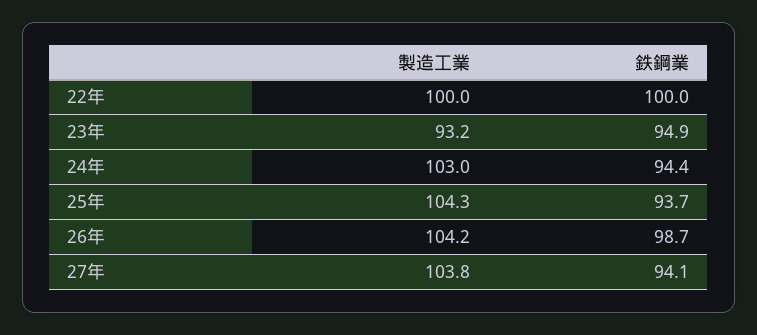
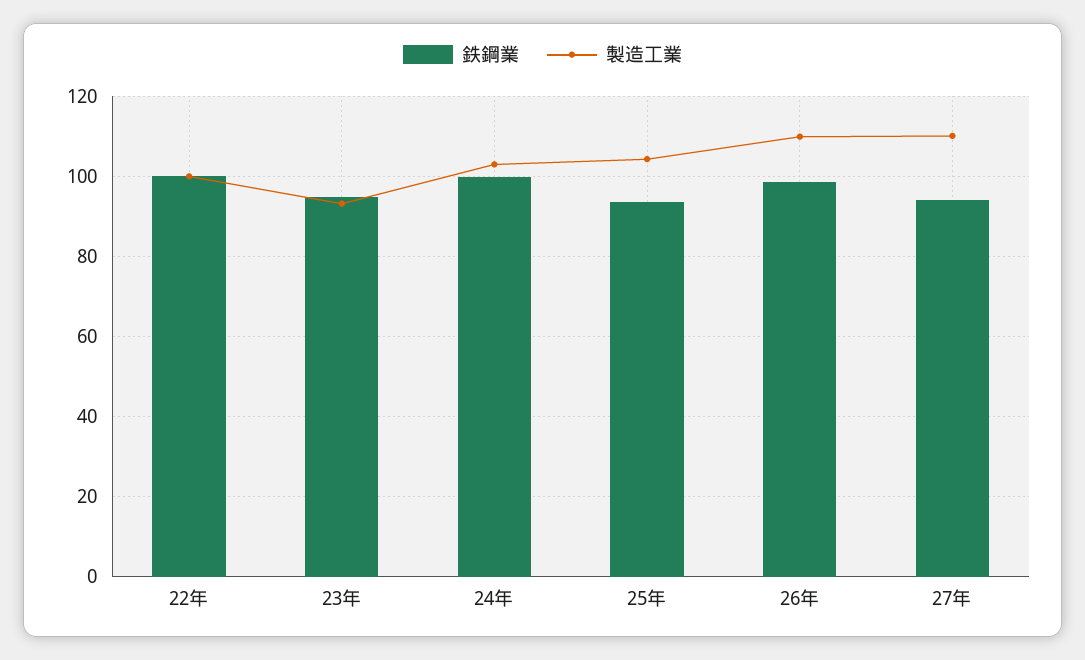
鉄鋼業, 24年: 94.4 -> 100
製造工業, 26年: 104.2 -> 110
製造工業, 27年: 103.8 -> 110

